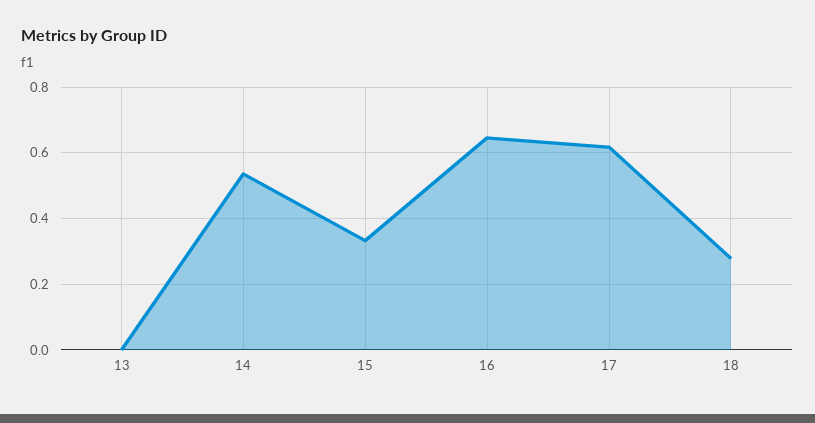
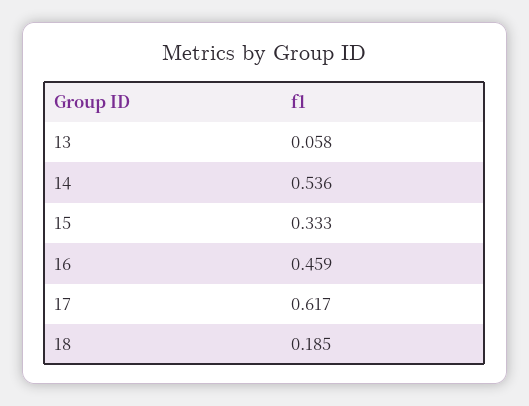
13: 0 -> 0.058
16: 0.64 -> 0.459
18: 0.28 -> 0.185

